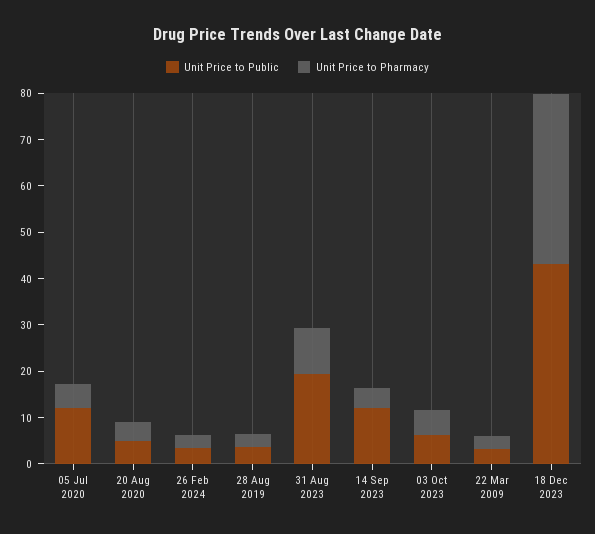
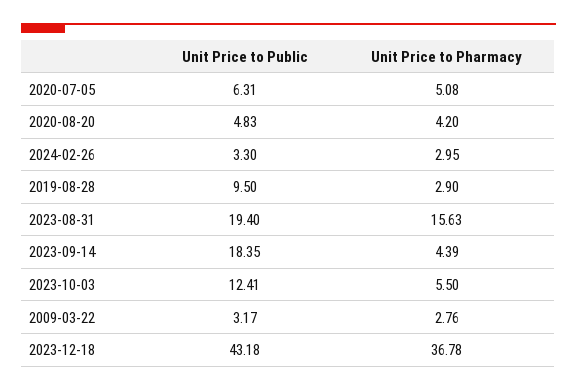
Unit Price to Public, 05 Jul 2020: 12 -> 6.31
Unit Price to Public, 28 Aug 2019: 4 -> 9.5
Unit Price to Pharmacy, 31 Aug 2023: 10 -> 15.63
Unit Price to Public, 14 Sep 2023: 12 -> 18.35
Unit Price to Public, 03 Oct 2023: 6 -> 12.41

